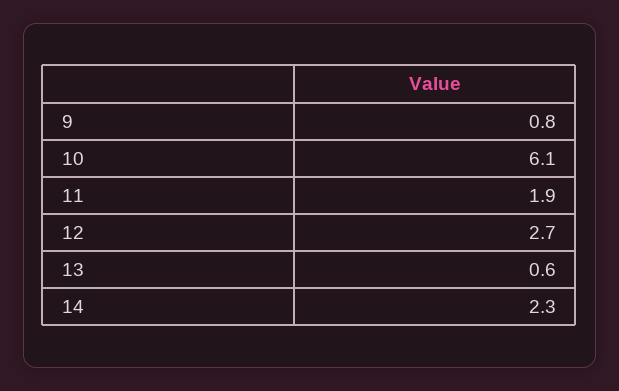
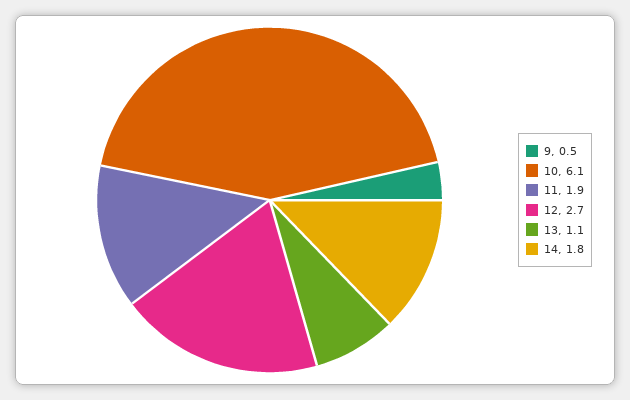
9: 0.8 -> 0.5
13: 0.6 -> 1.1
14: 2.3 -> 1.8

